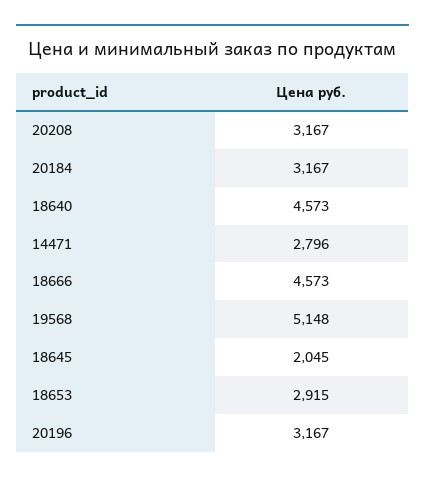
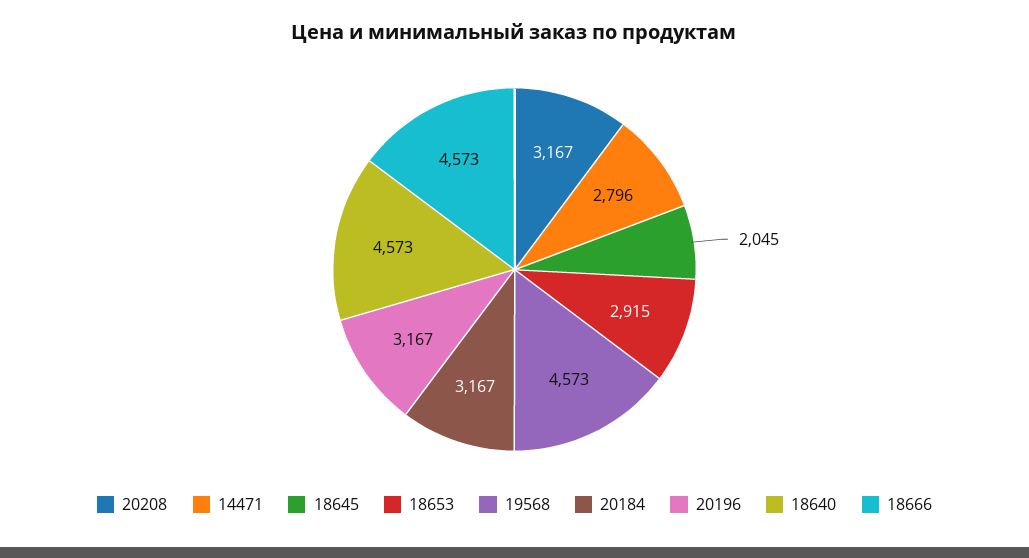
19568: 5148 -> 4573

